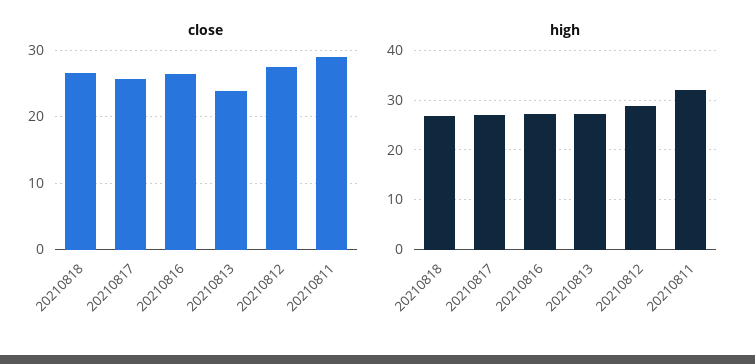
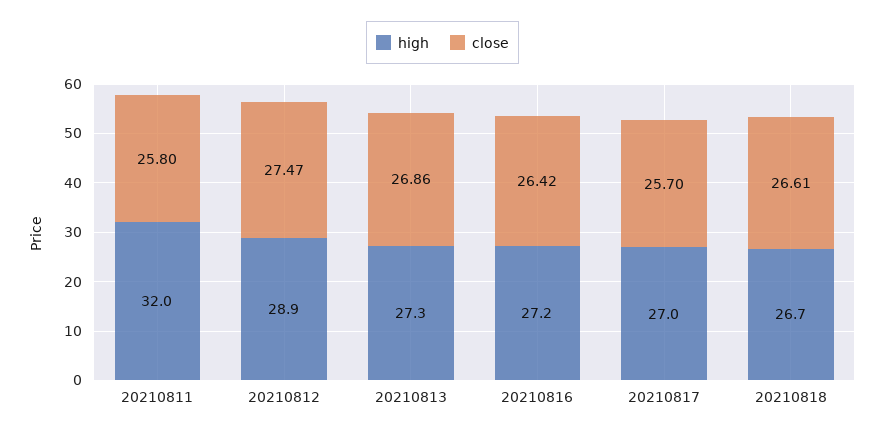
close, 20210813: 24 -> 26.86
close, 20210811: 29 -> 25.8

